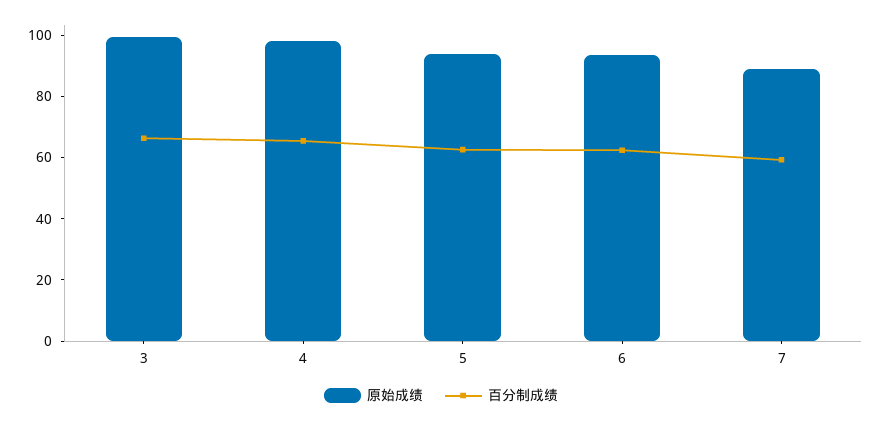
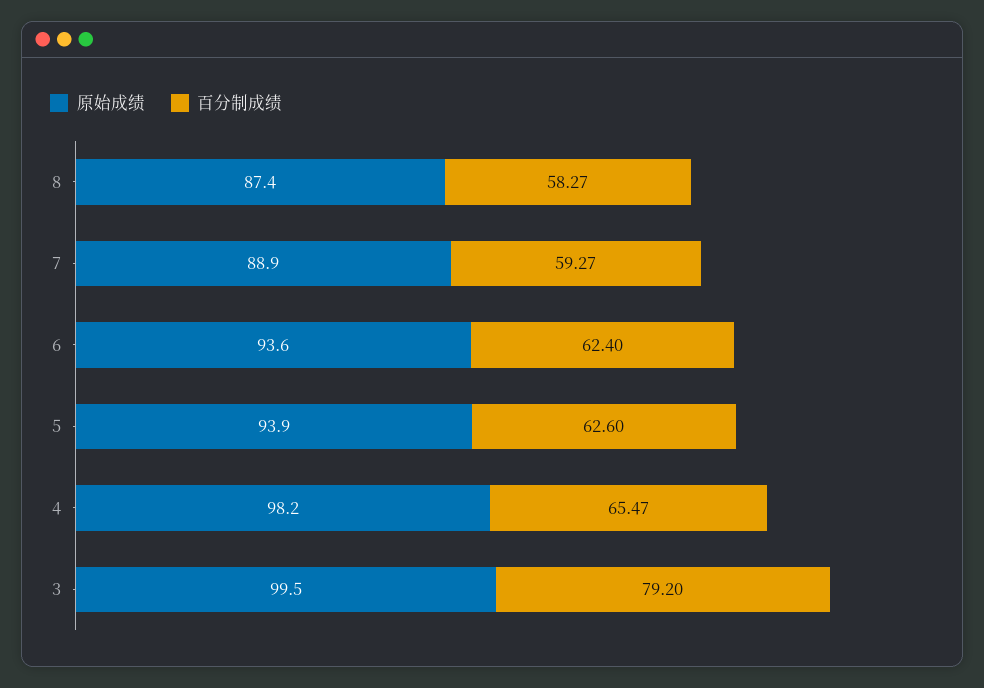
百分制成绩, 3: 65 -> 79.2
原始成绩, 8: none -> 87.4
百分制成绩, 8: none -> 58.27

